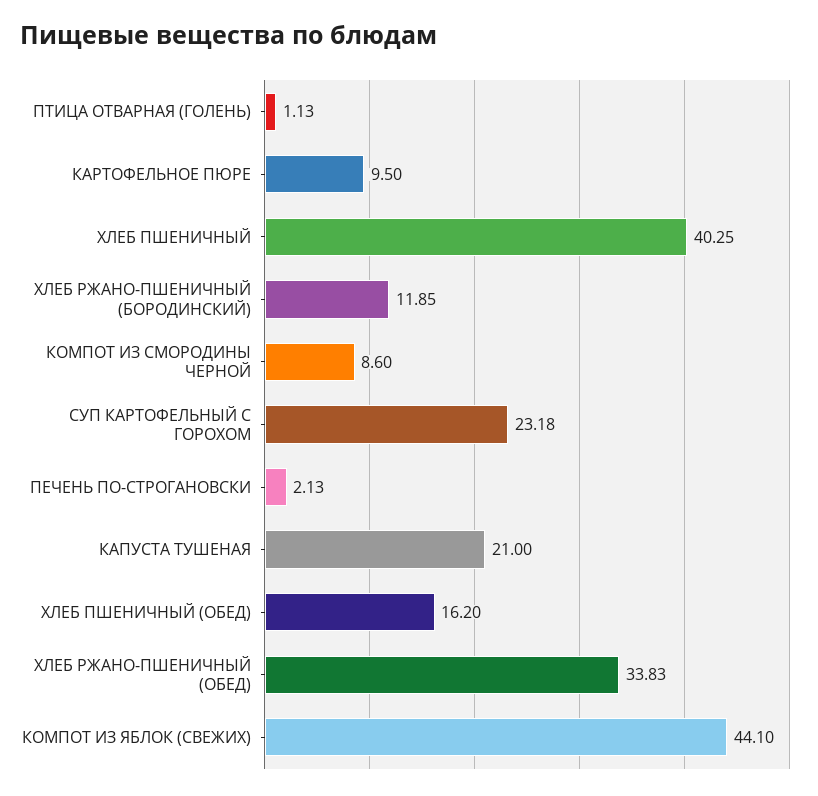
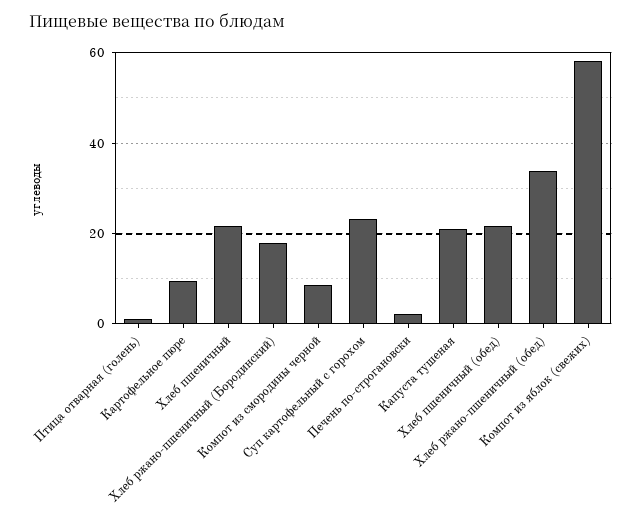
ХЛЕБ ПШЕНИЧНЫЙ: 40.25 -> 22
ХЛЕБ РЖАНО-ПШЕНИЧНЫЙ (БОРОДИНСКИЙ): 11.85 -> 18
ХЛЕБ ПШЕНИЧНЫЙ (ОБЕД): 16.2 -> 22
КОМПОТ ИЗ ЯБЛОК (СВЕЖИХ): 44.1 -> 58

